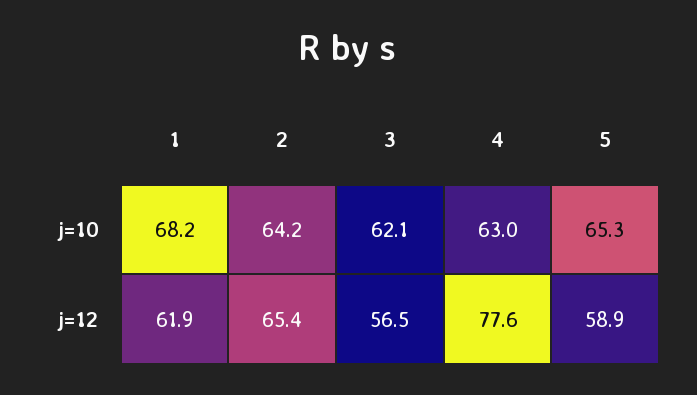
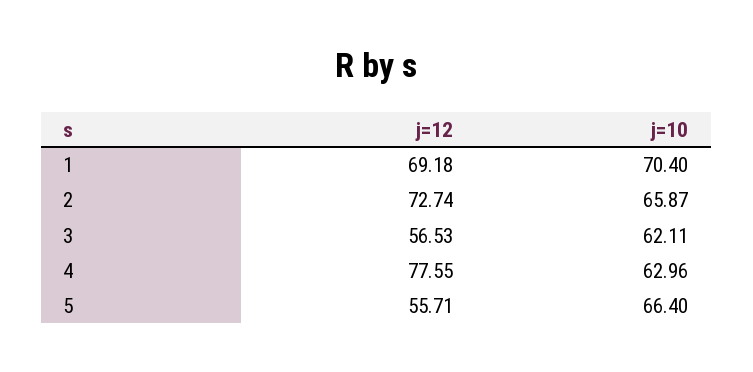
1, j=10: 68.2 -> 70.4
2, j=10: 64.2 -> 65.87
5, j=10: 65.3 -> 66.4
1, j=12: 61.9 -> 69.18
2, j=12: 65.4 -> 72.74
5, j=12: 58.9 -> 55.71

